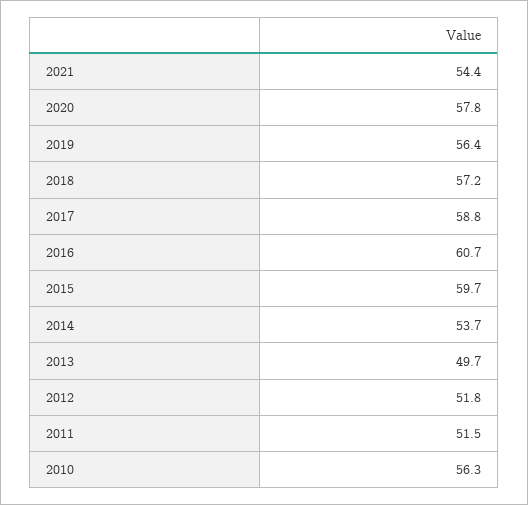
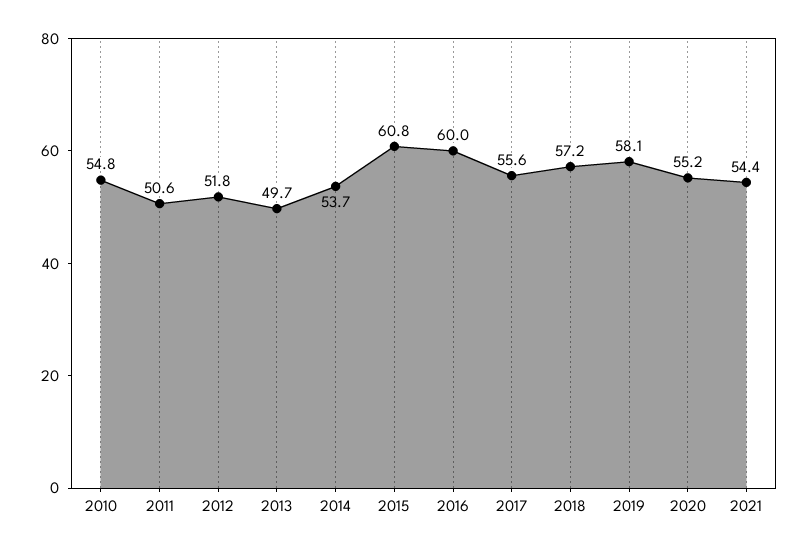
2020: 57.8 -> 55.2
2019: 56.4 -> 58.1
2017: 58.8 -> 55.6
2016: 60.7 -> 60
2015: 59.7 -> 60.8
2011: 51.5 -> 50.6
2010: 56.3 -> 54.8

